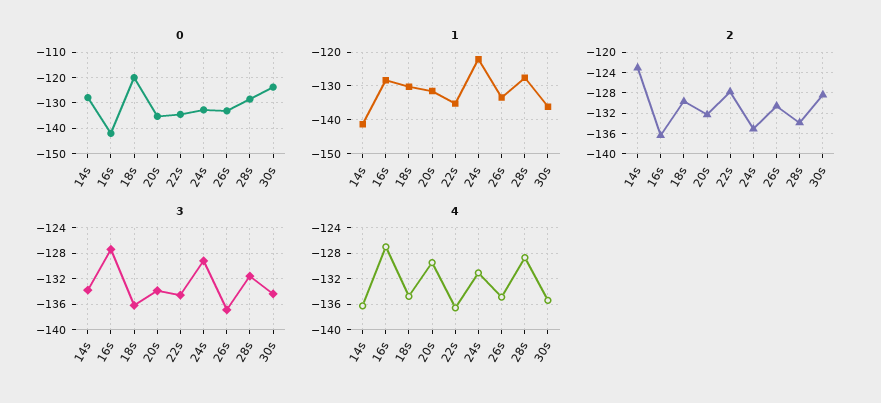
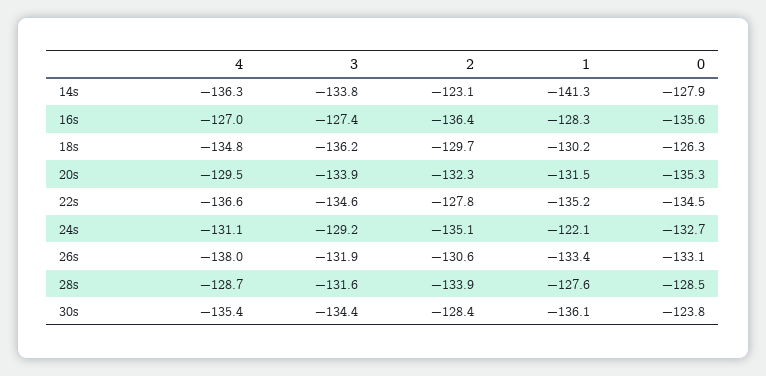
0, 16s: -142.5 -> -135.6
0, 18s: -120 -> -126.3
3, 26s: -137 -> -131.9
4, 26s: -135 -> -138

